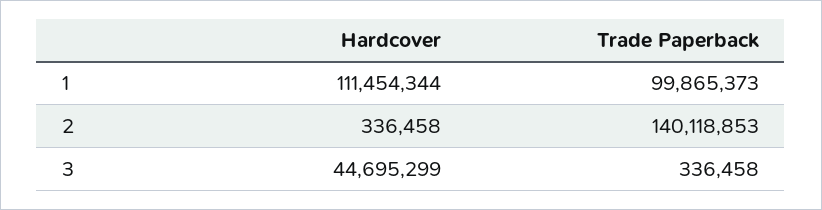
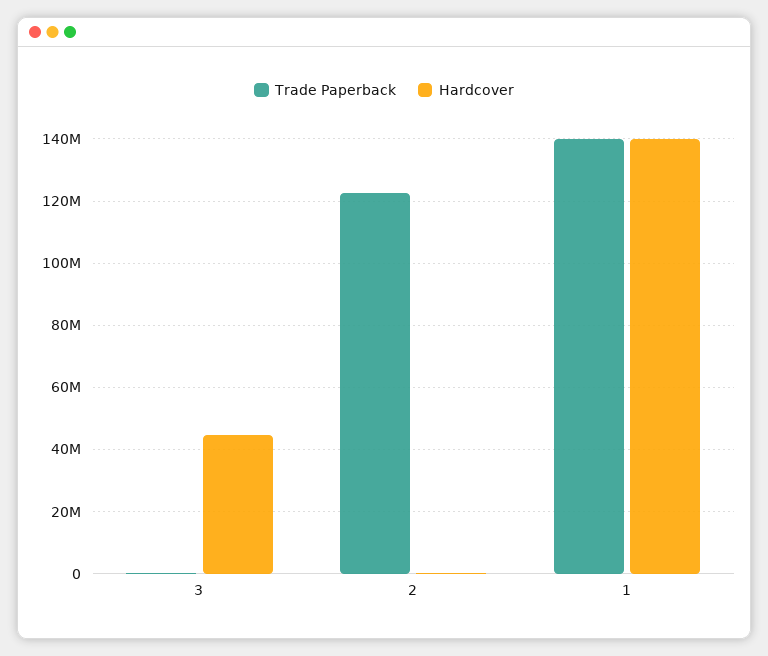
Hardcover, 1: 111454344 -> 140000000
Trade Paperback, 1: 99865373 -> 140000000
Trade Paperback, 2: 140118853 -> 122000000

